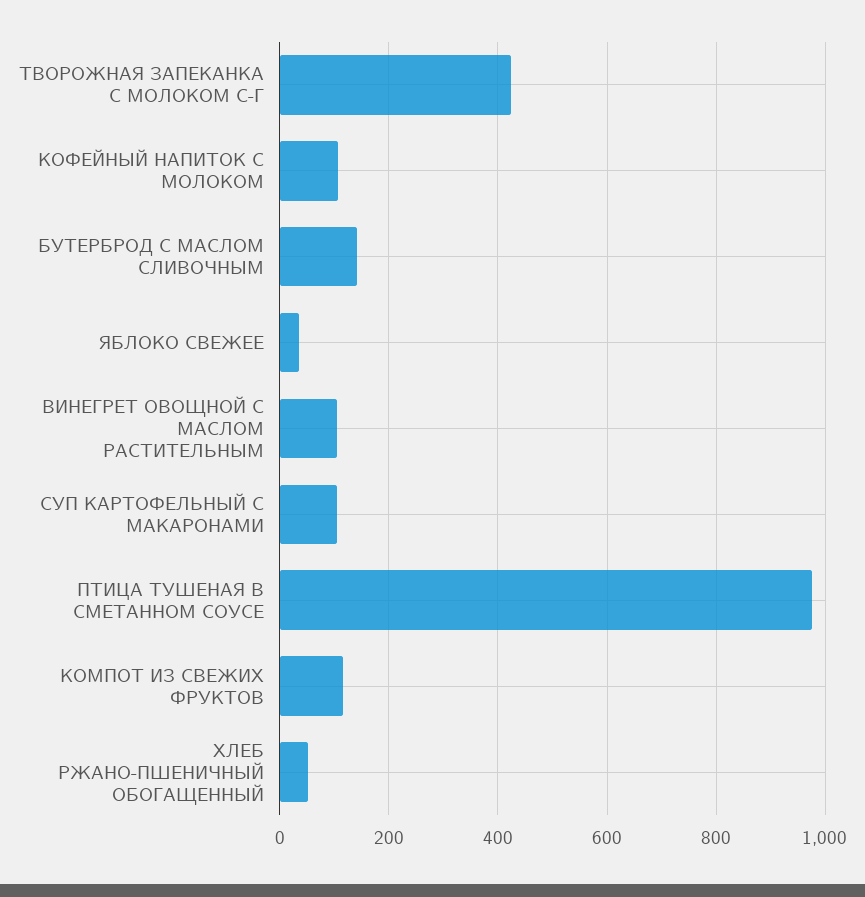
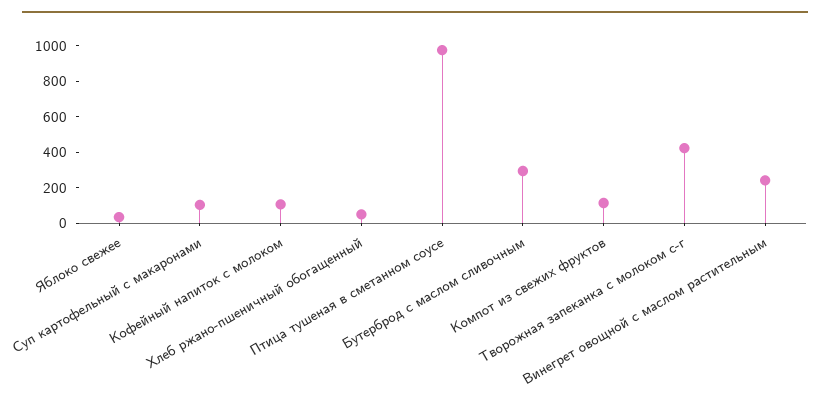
БУТЕРБРОД С МАСЛОМ СЛИВОЧНЫМ: 140 -> 300
ВИНЕГРЕТ ОВОЩНОЙ С МАСЛОМ РАСТИТЕЛЬНЫМ: 100 -> 250

